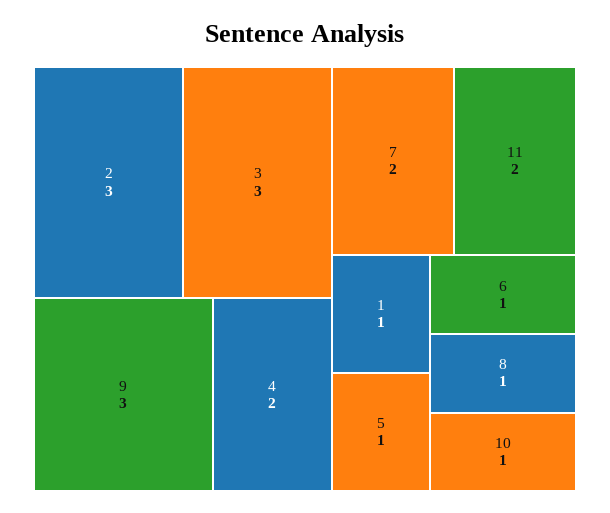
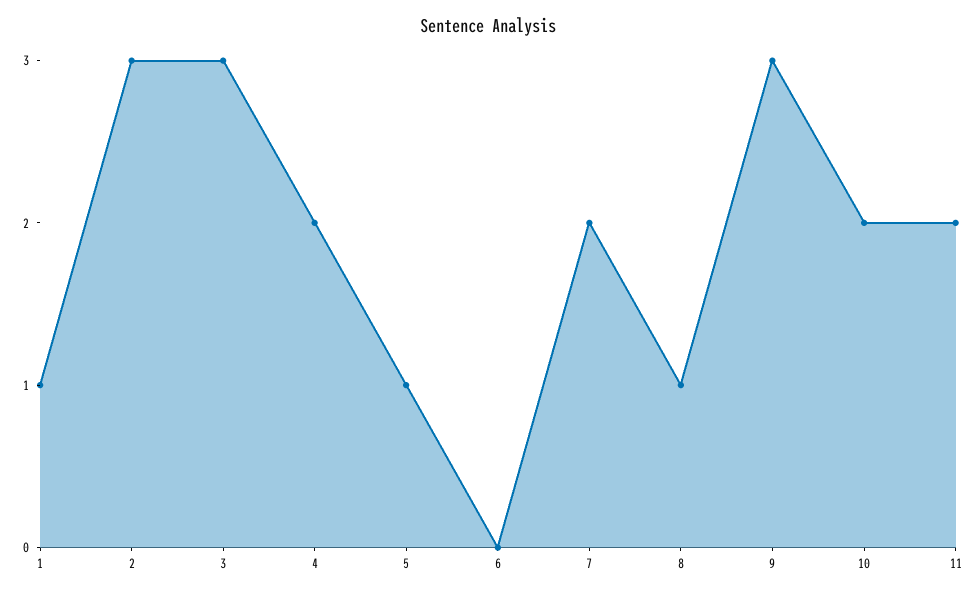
6: 1 -> 0
10: 1 -> 2

